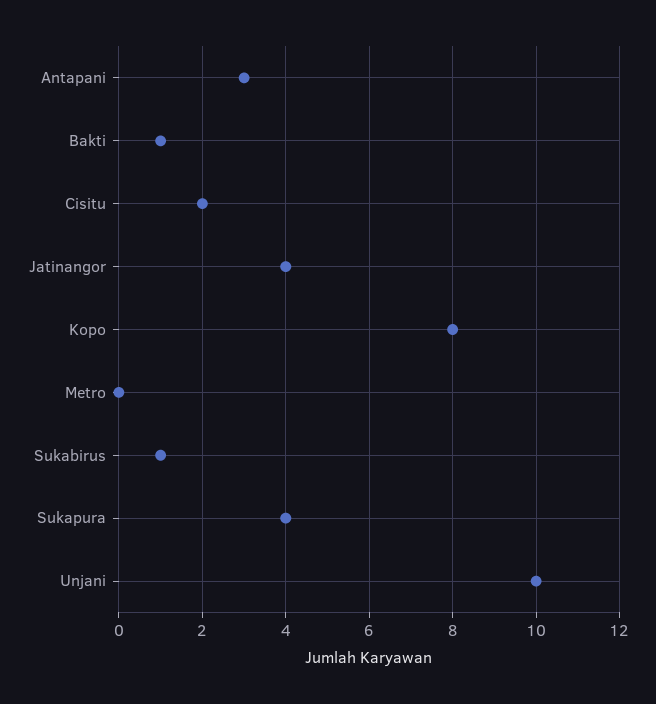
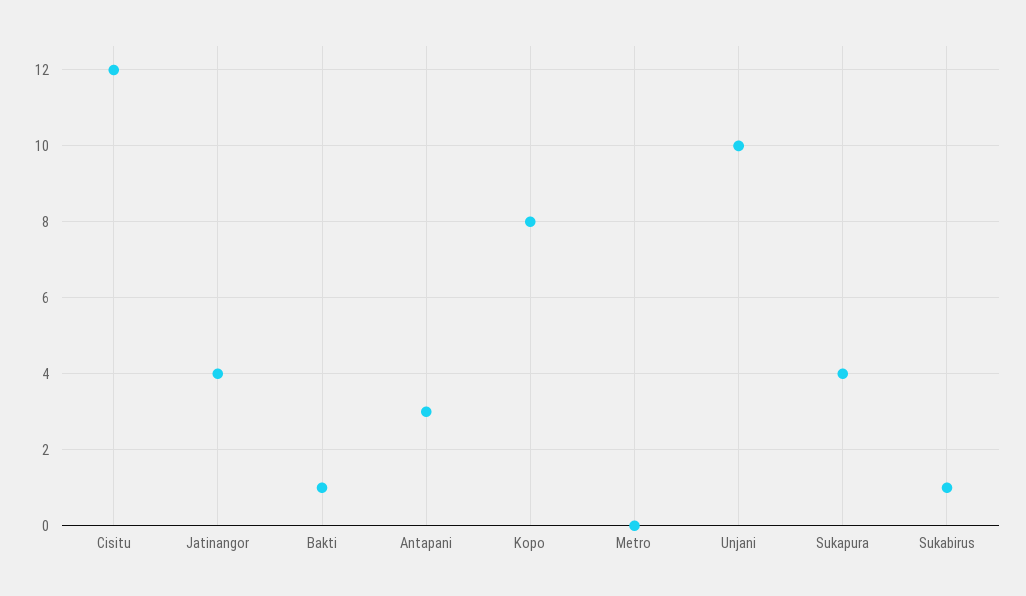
Cisitu: 2 -> 12

